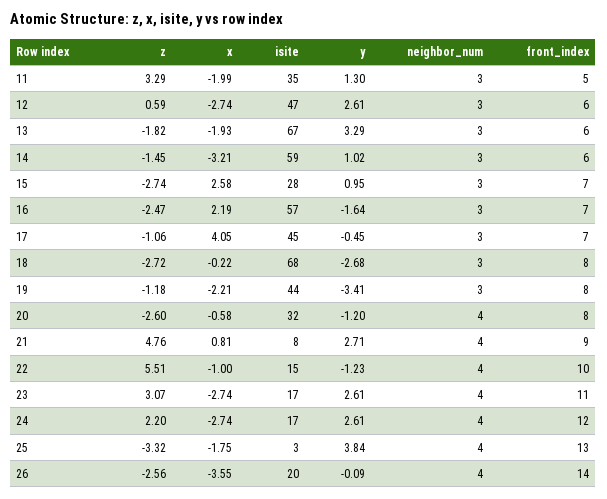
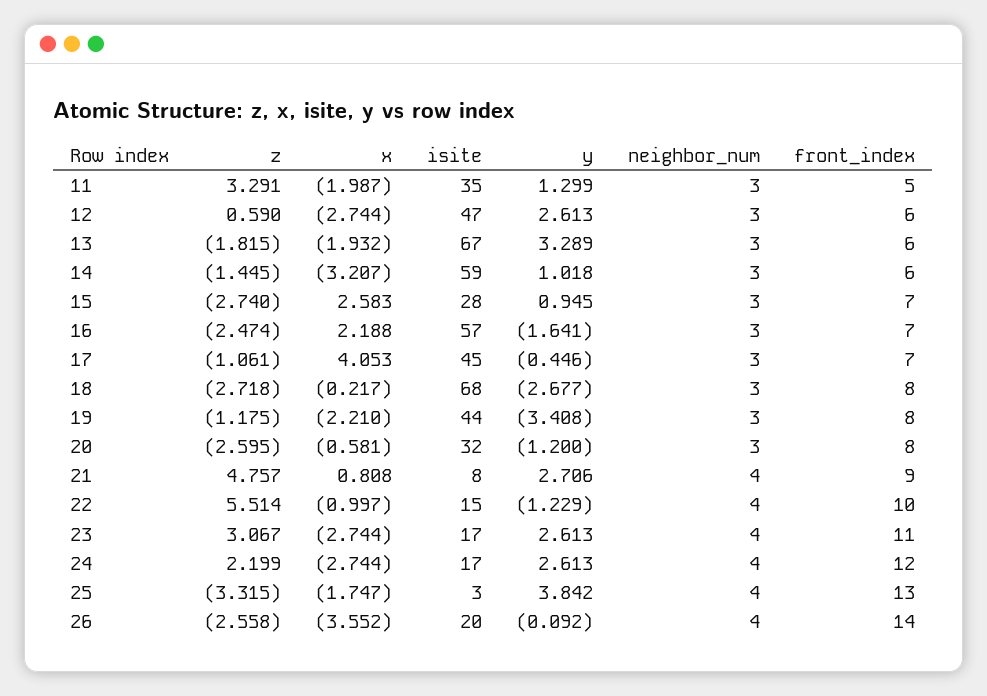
neighbor_num, 20: 4 -> 3

